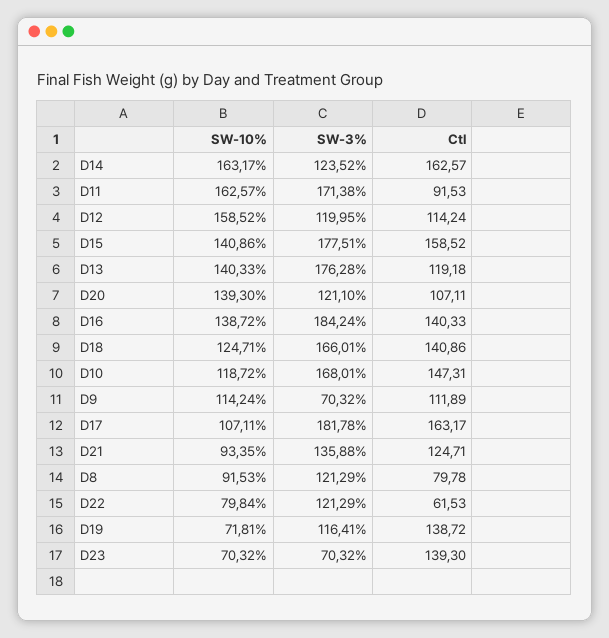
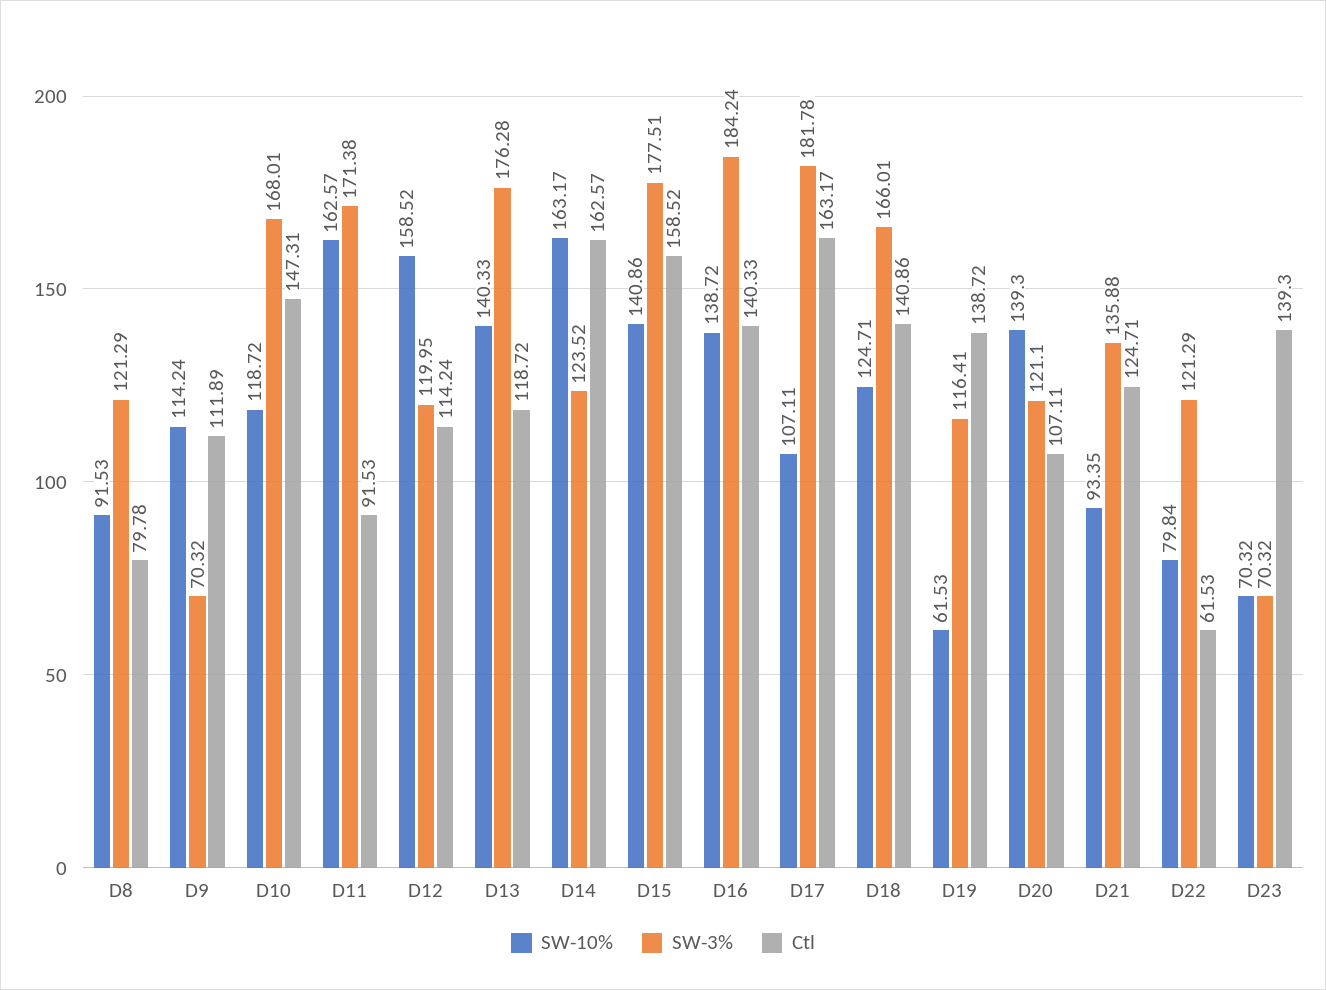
Ctl, D13: 119.18 -> 118.72
SW-10%, D19: 71.81 -> 61.53

